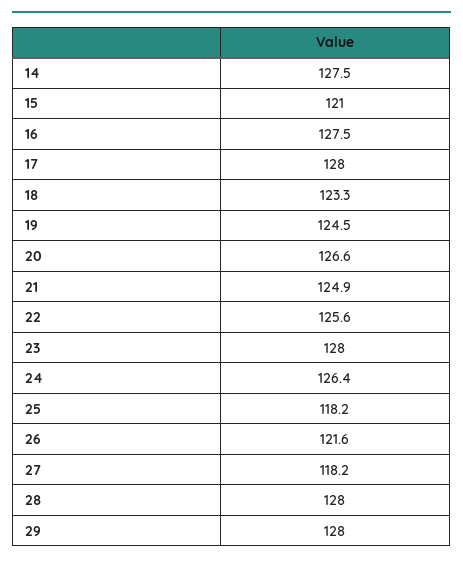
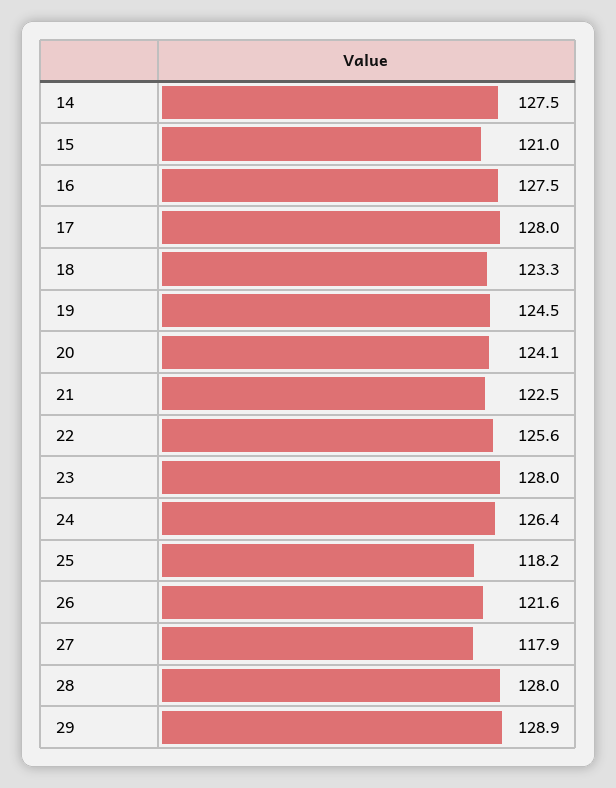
20: 126.6 -> 124.1
21: 124.9 -> 122.5
27: 118.2 -> 117.9
29: 128 -> 128.9

